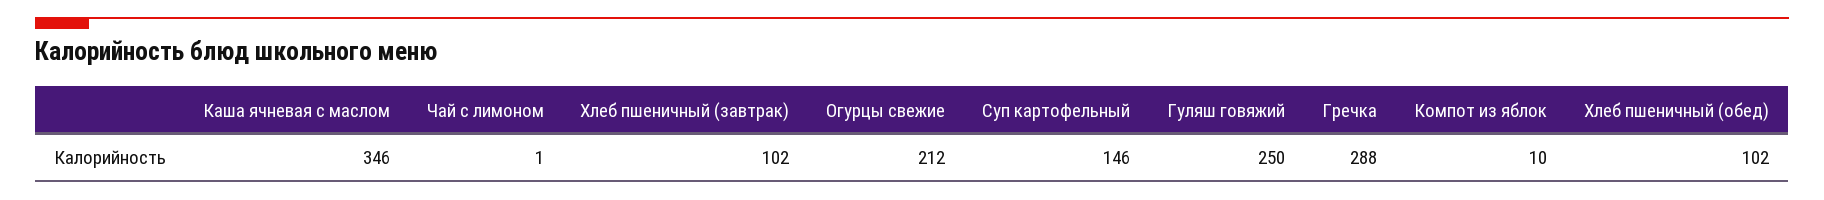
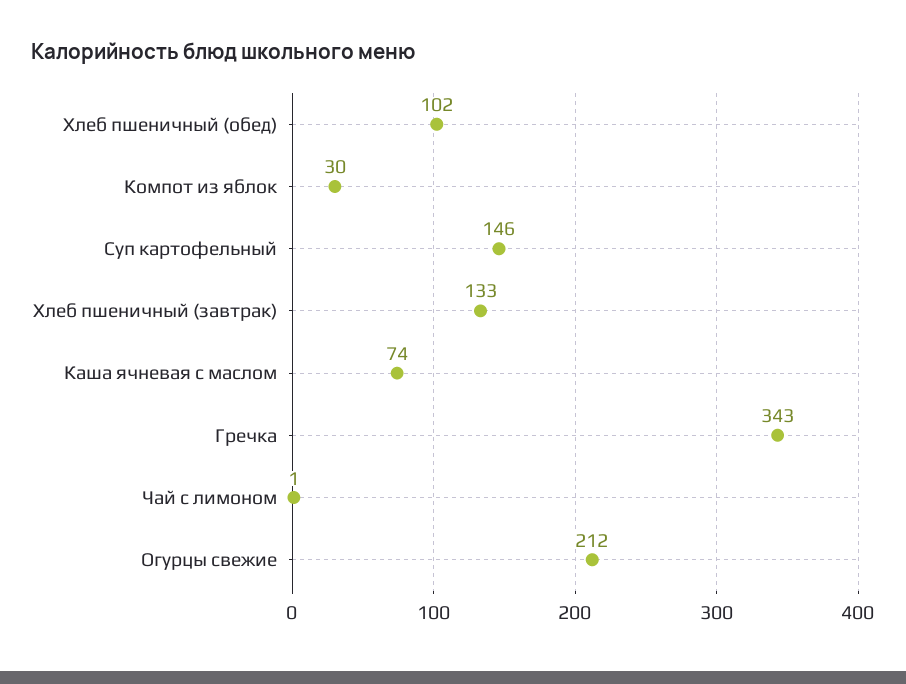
Каша ячневая с маслом: 346 -> 74
Хлеб пшеничный (завтрак): 102 -> 133
Гуляш говяжий: 250 -> none
Гречка: 288 -> 343
Компот из яблок: 10 -> 30

